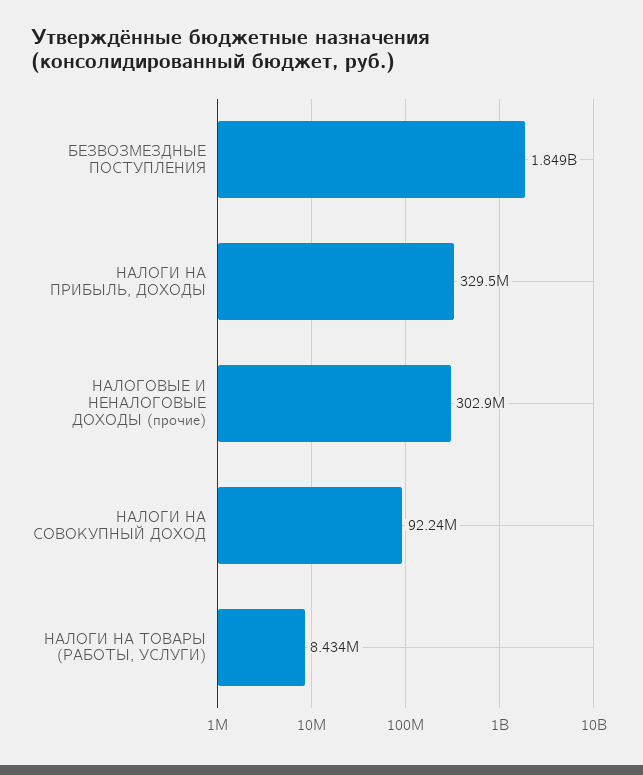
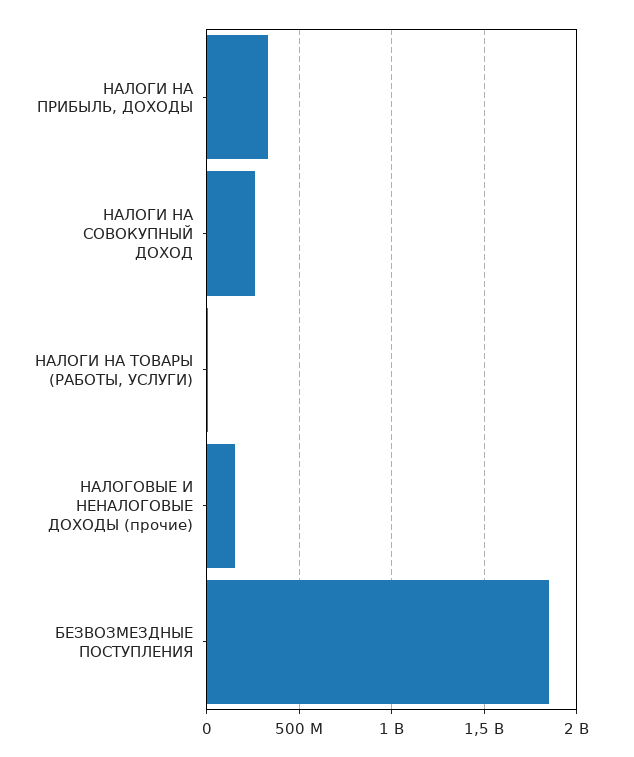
НАЛОГОВЫЕ И НЕНАЛОГОВЫЕ ДОХОДЫ (прочие): 302900000 -> 150000000
НАЛОГИ НА СОВОКУПНЫЙ ДОХОД: 92240000 -> 250000000

